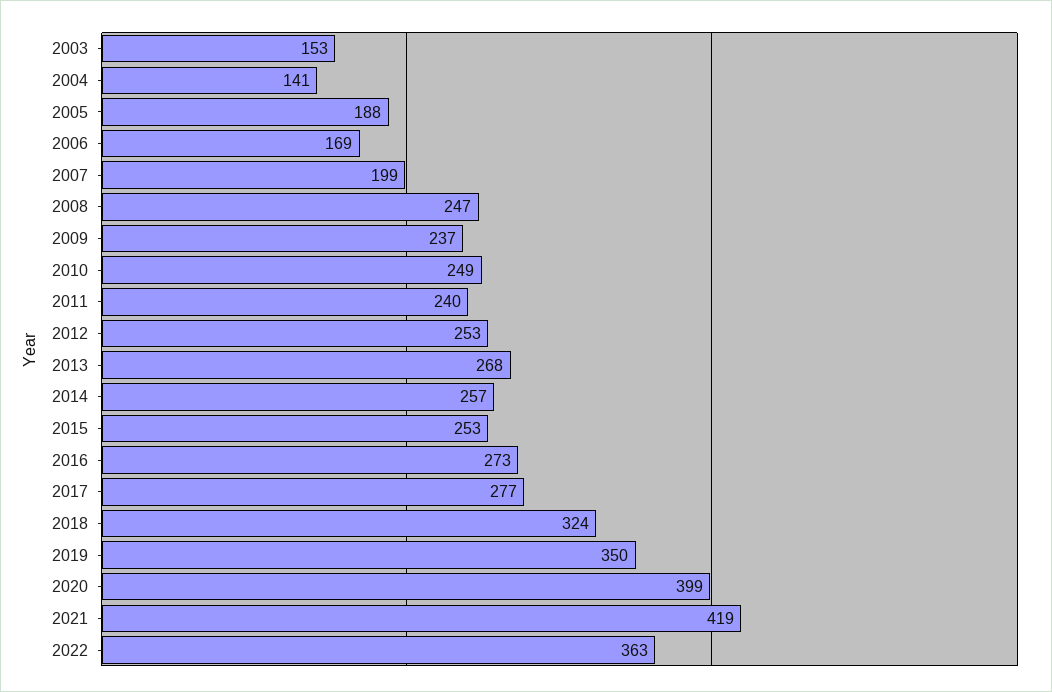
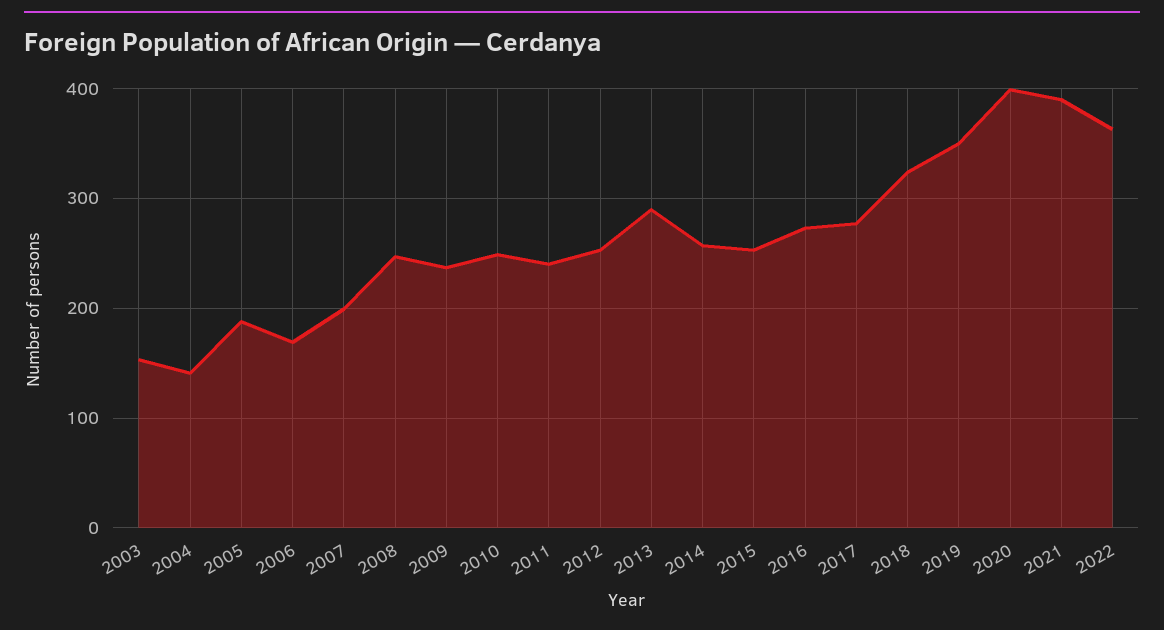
2013: 268 -> 290
2021: 419 -> 390

